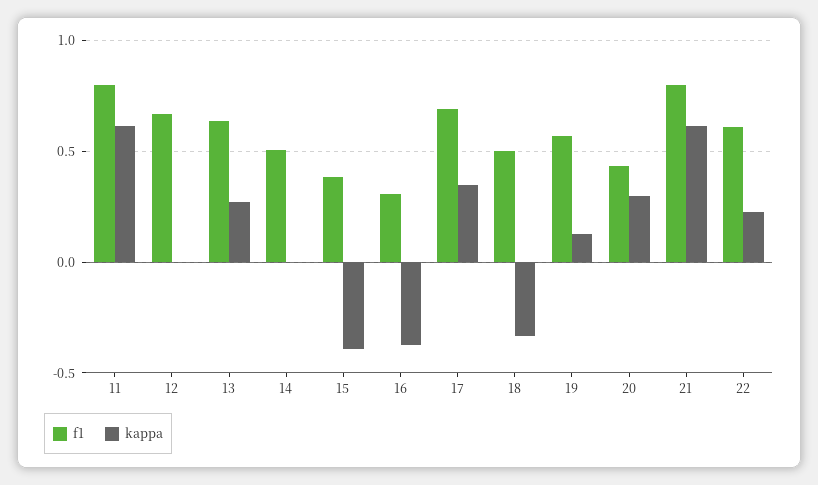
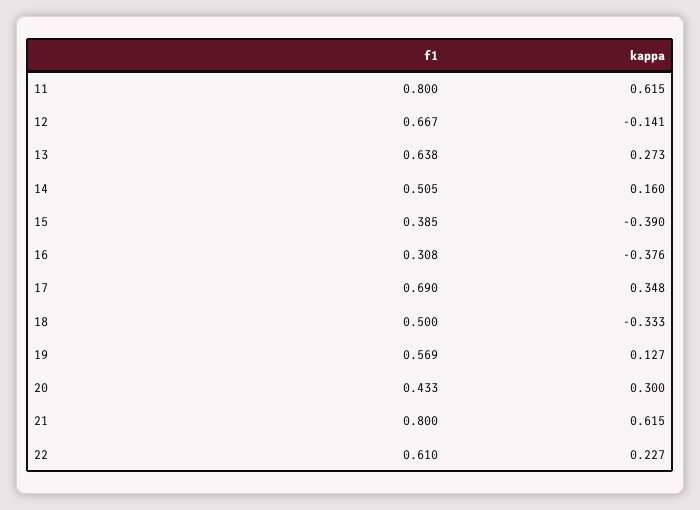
kappa, 12: 0 -> -0.141
kappa, 14: 0 -> 0.16

